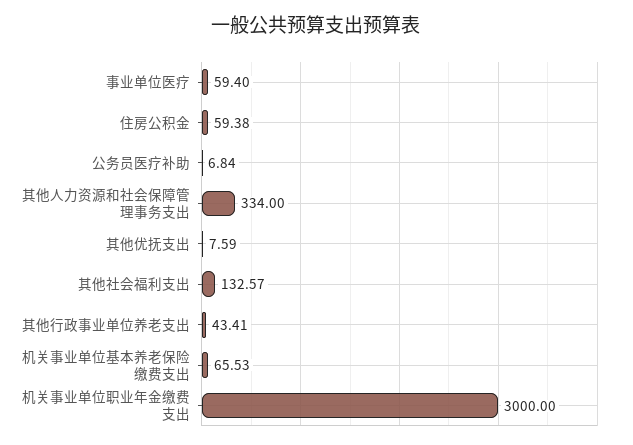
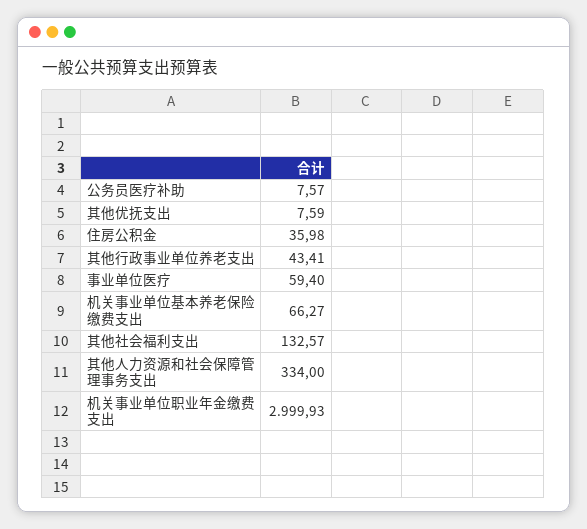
住房公积金: 59.38 -> 35.98
公务员医疗补助: 6.84 -> 7.57
机关事业单位基本养老保险缴费支出: 65.53 -> 66.27
机关事业单位职业年金缴费支出: 3000 -> 2999.93

